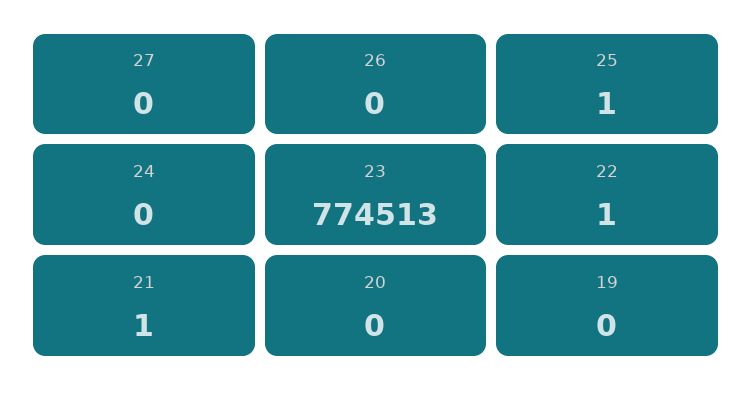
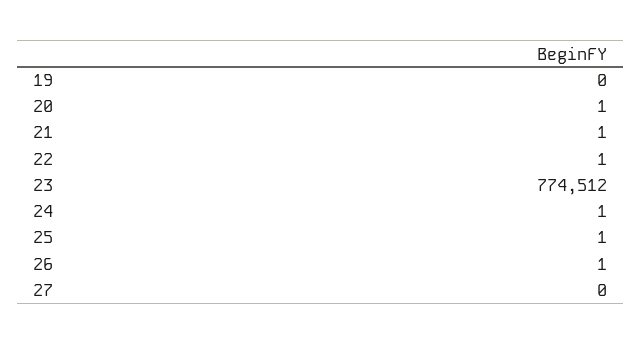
26: 0 -> 1
24: 0 -> 1
23: 774513 -> 774512
20: 0 -> 1

